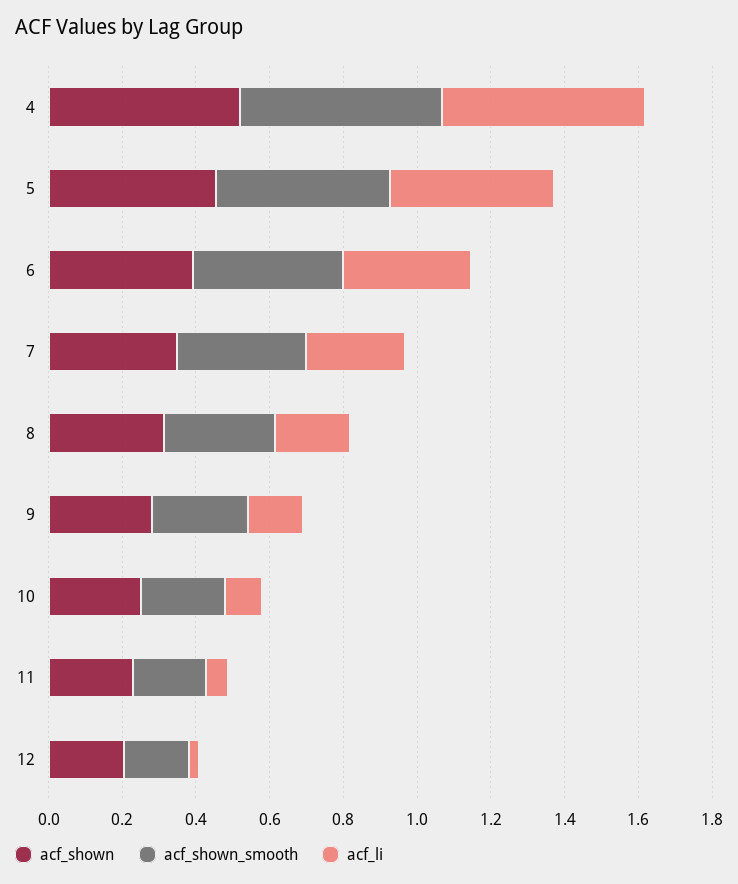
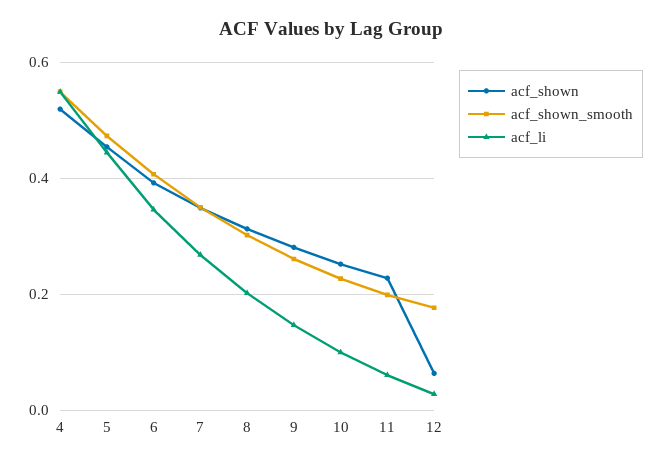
acf_shown, 12: 0.2 -> 0.06

